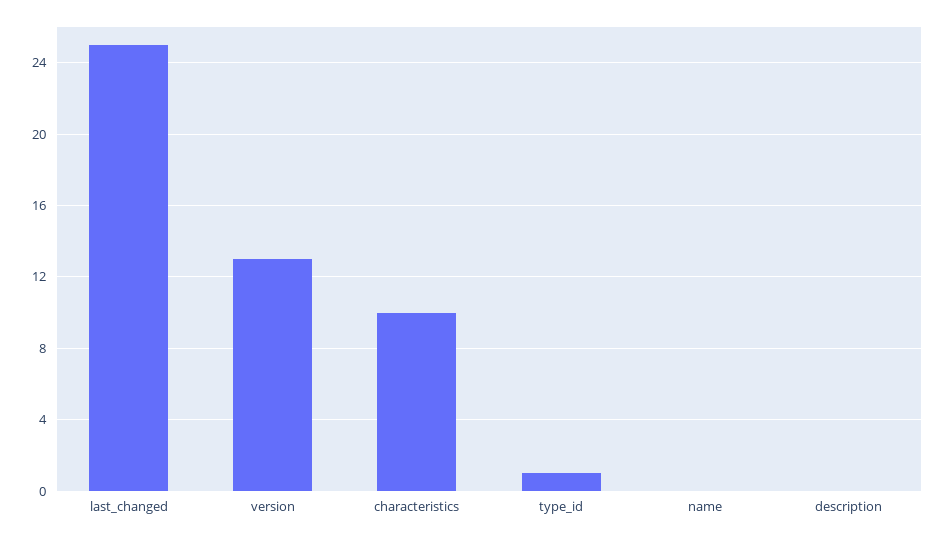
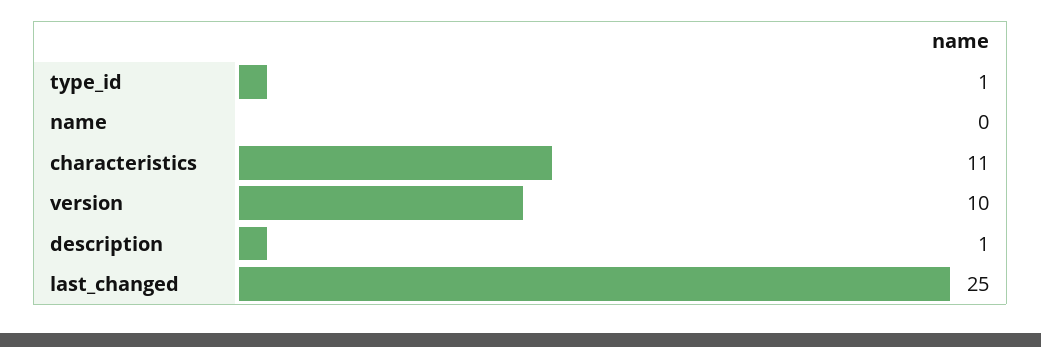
version: 13 -> 10
characteristics: 10 -> 11
description: 0 -> 1

